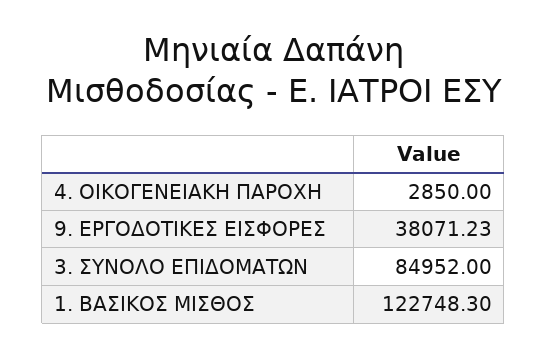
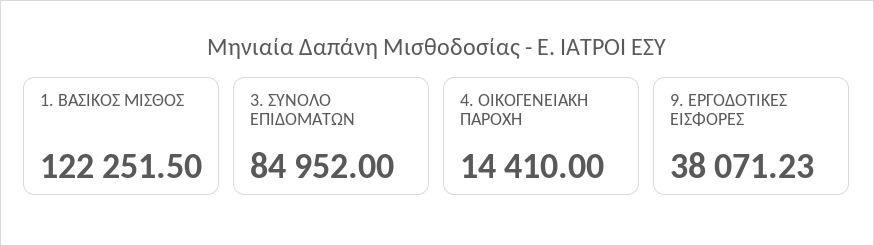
4. ΟΙΚΟΓΕΝΕΙΑΚΗ ΠΑΡΟΧΗ: 2850 -> 14410
1. ΒΑΣΙΚΟΣ ΜΙΣΘΟΣ: 122748.3 -> 122251.5

